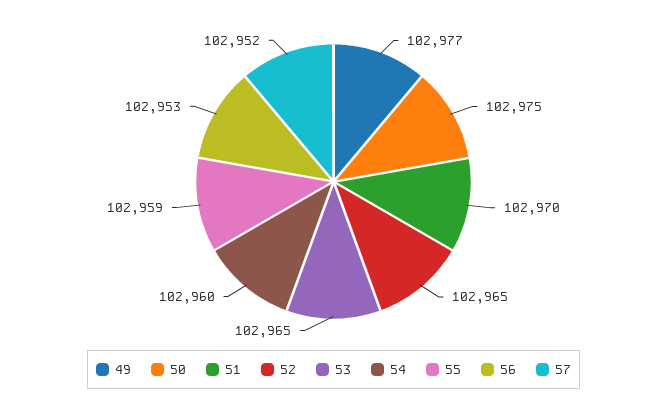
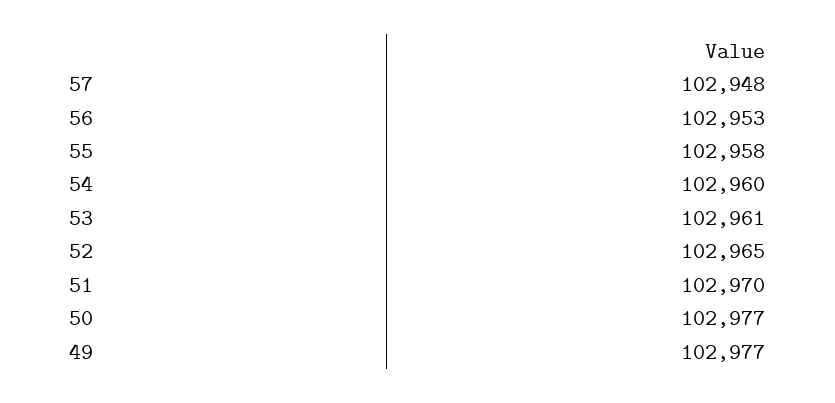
50: 102975 -> 102977
53: 102965 -> 102961
55: 102959 -> 102958
57: 102952 -> 102948

